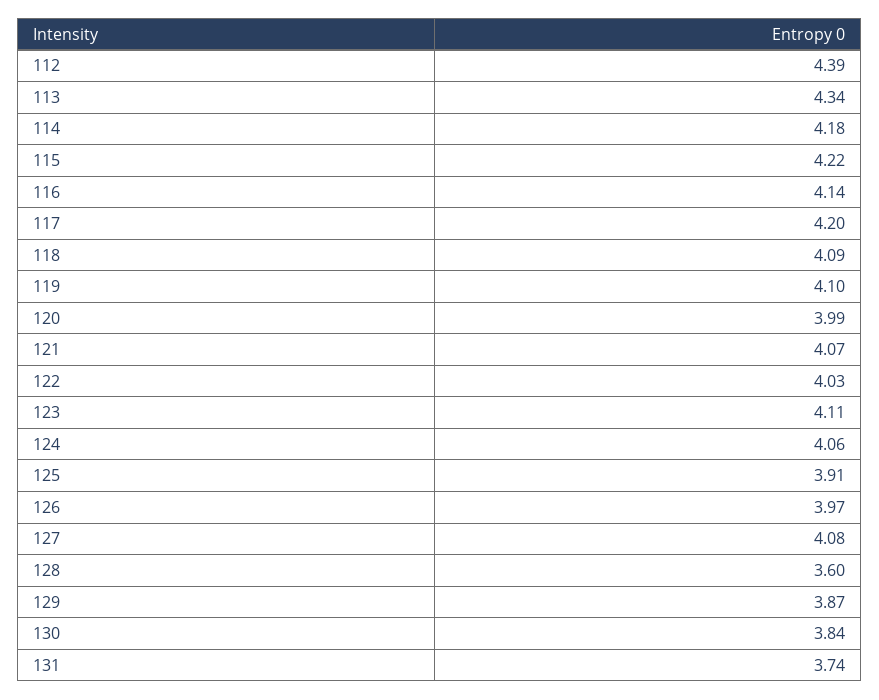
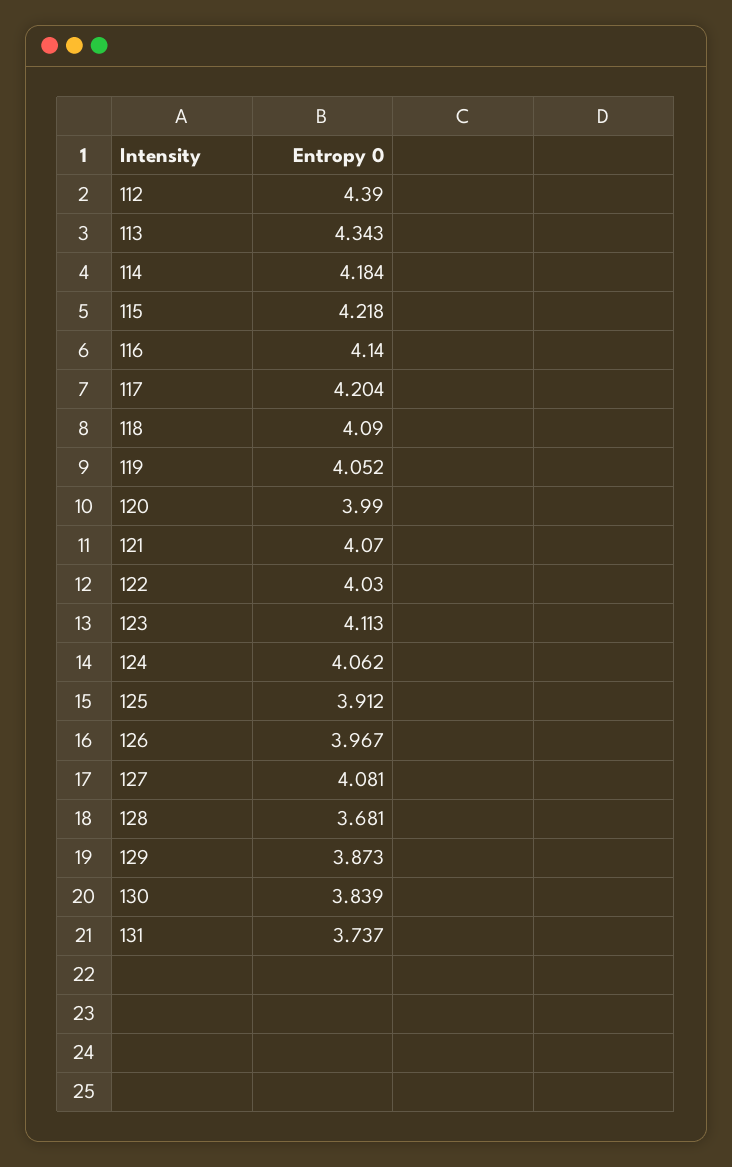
119: 4.1 -> 4.052
128: 3.6 -> 3.681

